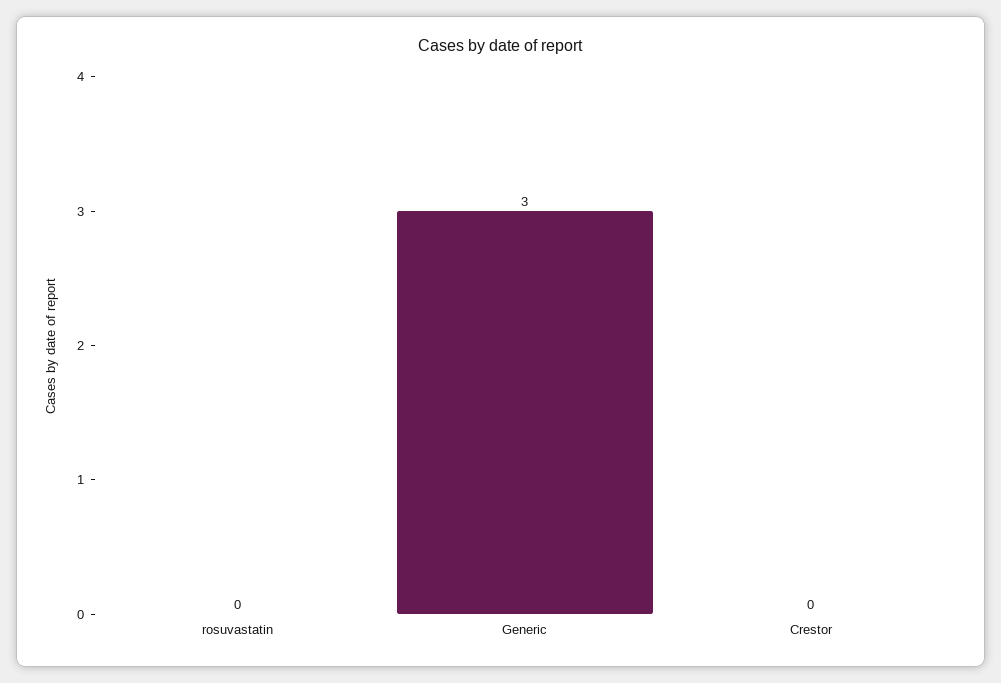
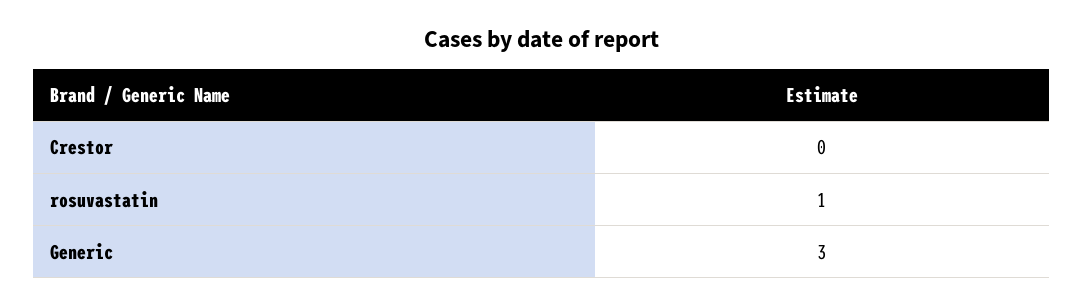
rosuvastatin: 0 -> 1

